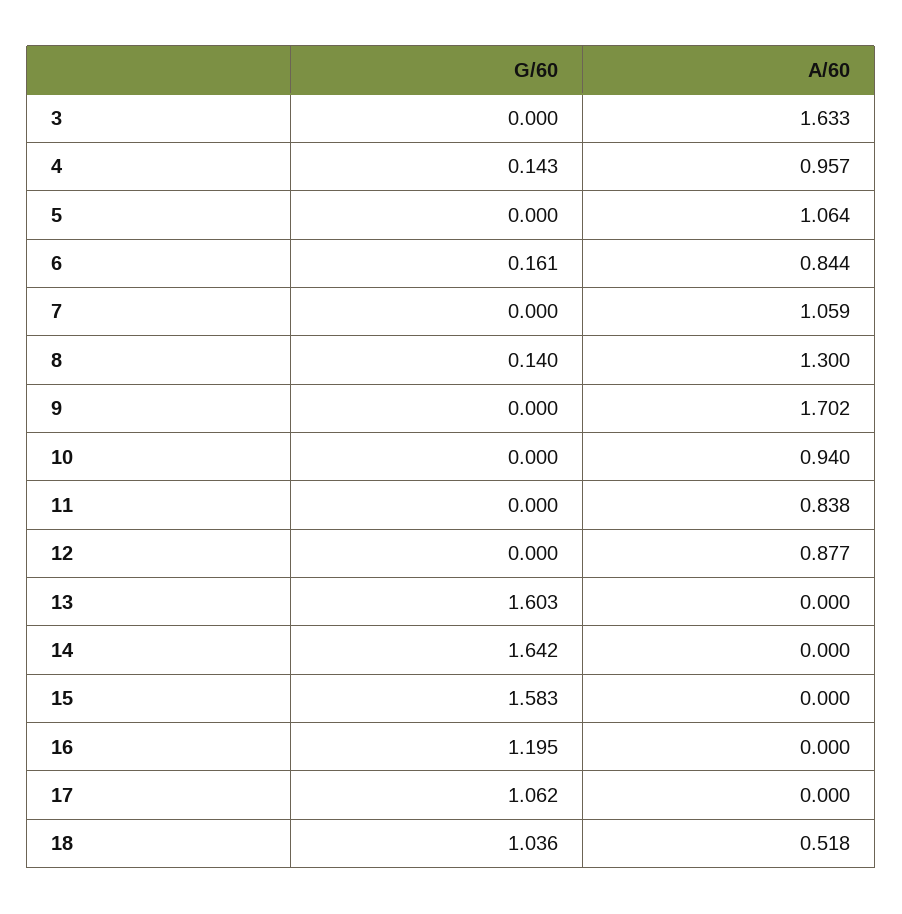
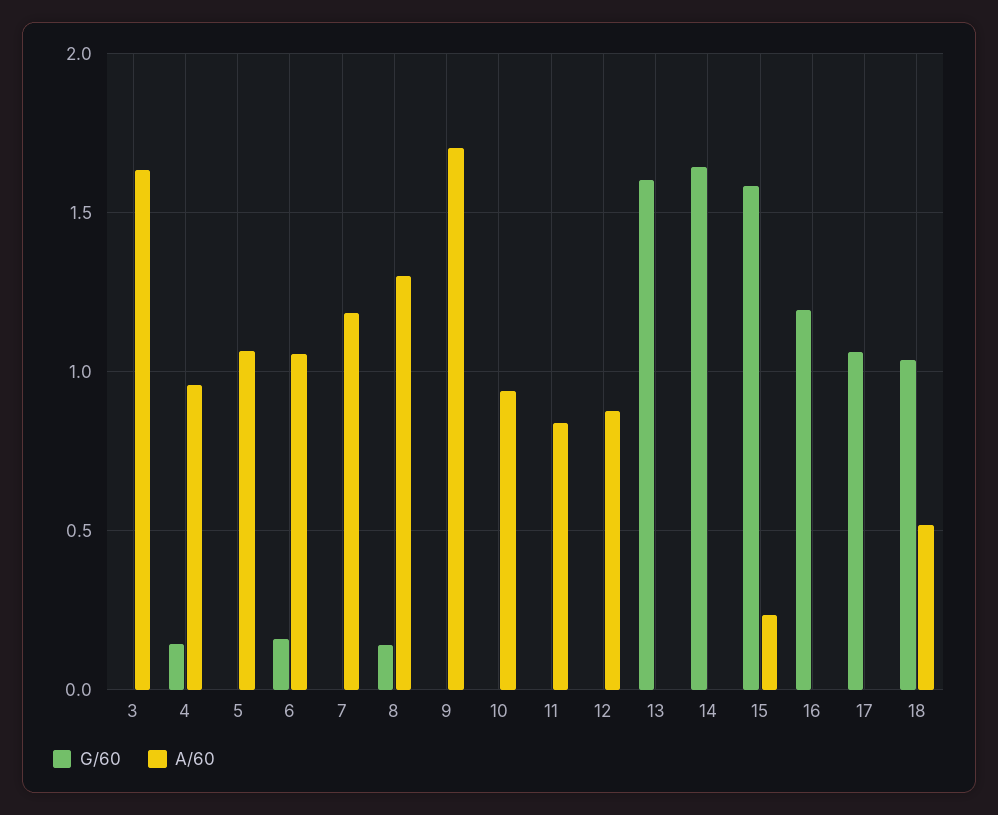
A/60, 6: 0.844 -> 1.05
A/60, 7: 1.059 -> 1.2
A/60, 15: 0 -> 0.25

